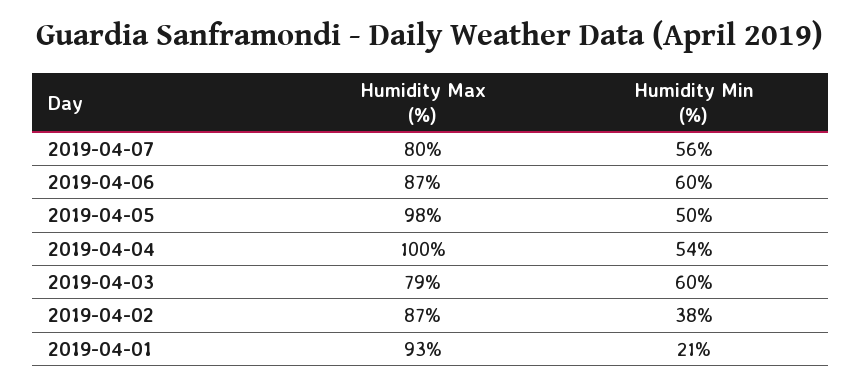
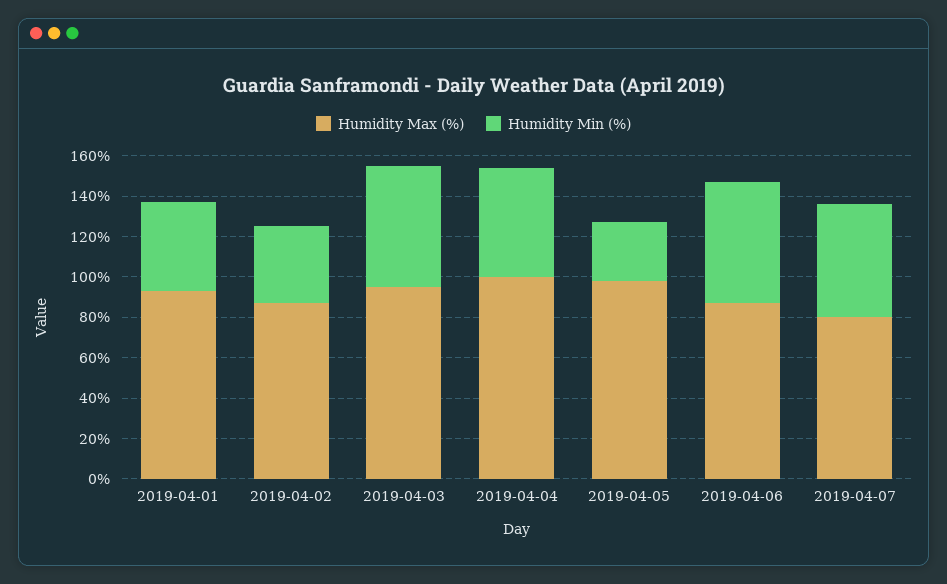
Humidity Min (%), 2019-04-05: 50 -> 30
Humidity Max (%), 2019-04-03: 79 -> 95
Humidity Min (%), 2019-04-01: 21 -> 45

